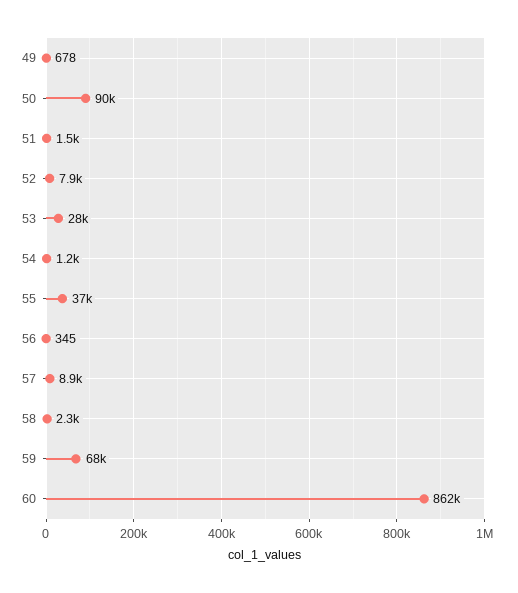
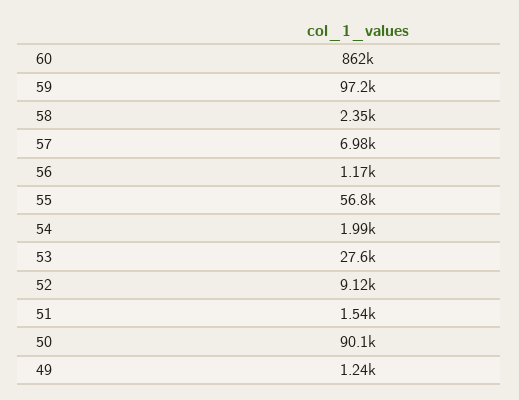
49: 678 -> 1240
52: 7900 -> 9120
54: 1200 -> 1990
55: 37000 -> 56800
56: 345 -> 1170
57: 8900 -> 6980
59: 68000 -> 97200

